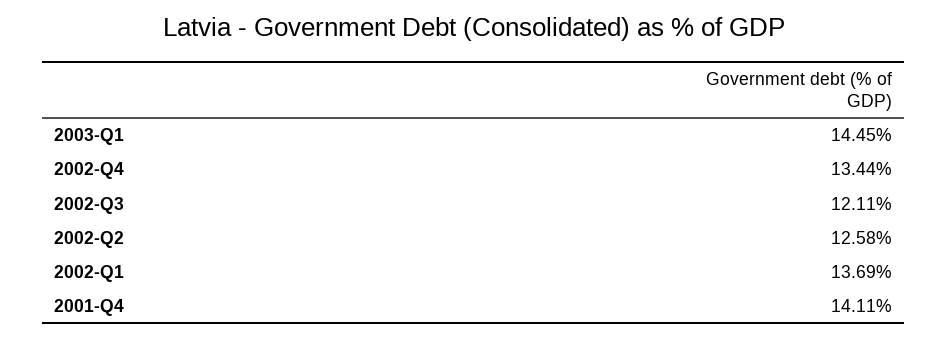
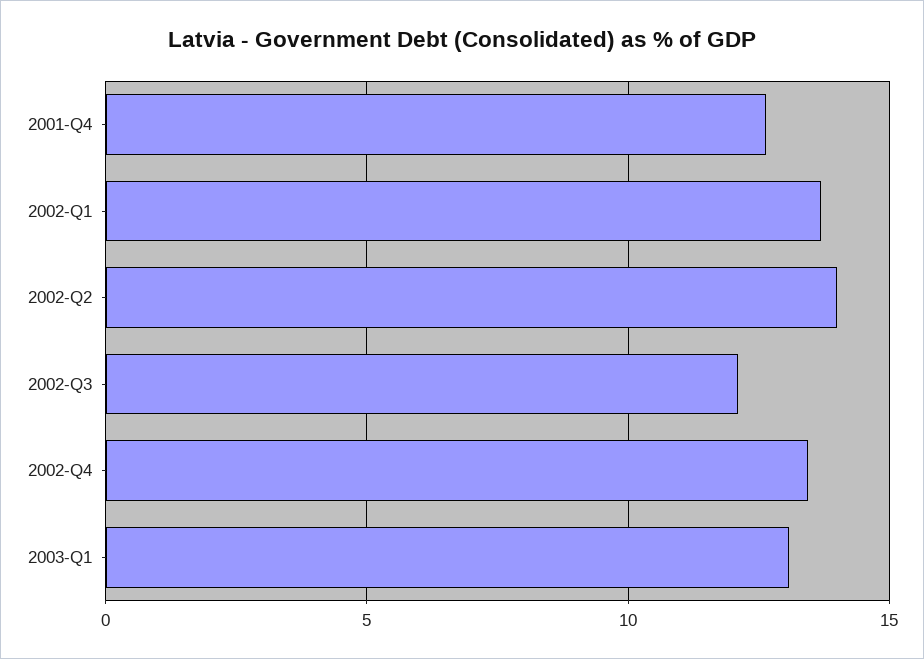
2003-Q1: 14.45 -> 13
2002-Q2: 12.58 -> 14
2001-Q4: 14.11 -> 12.5

